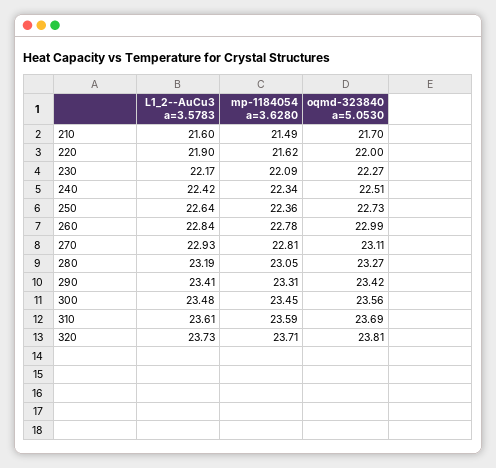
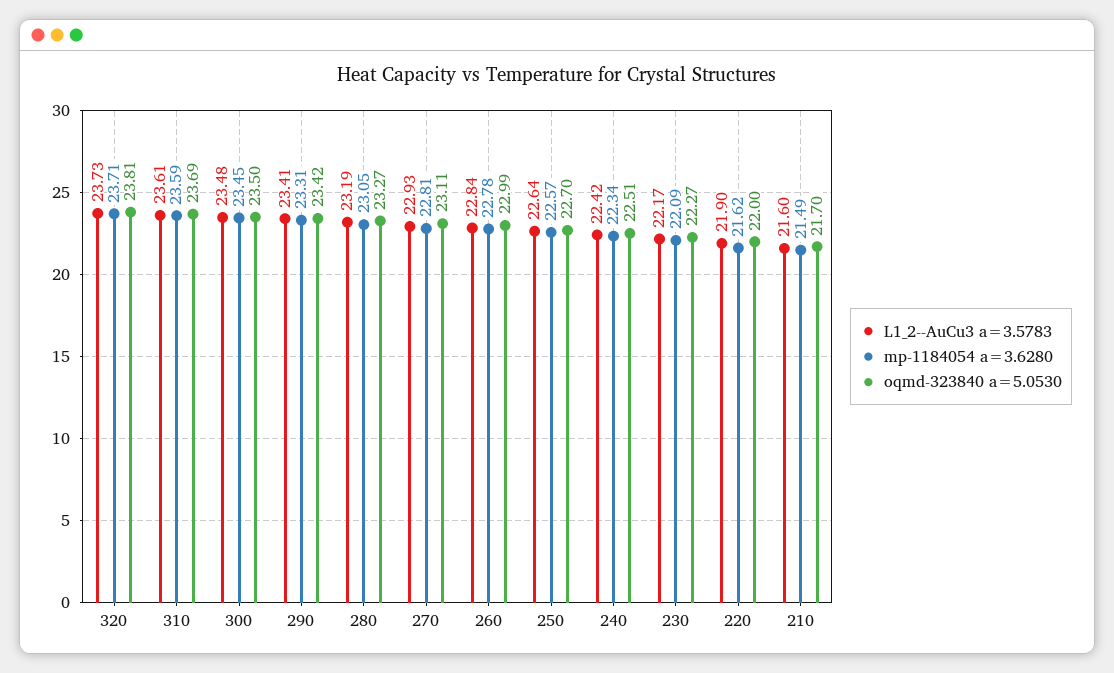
mp-1184054 a=3.6280, 250: 22.36 -> 22.57
oqmd-323840 a=5.0530, 250: 22.73 -> 22.7
oqmd-323840 a=5.0530, 300: 23.56 -> 23.5

